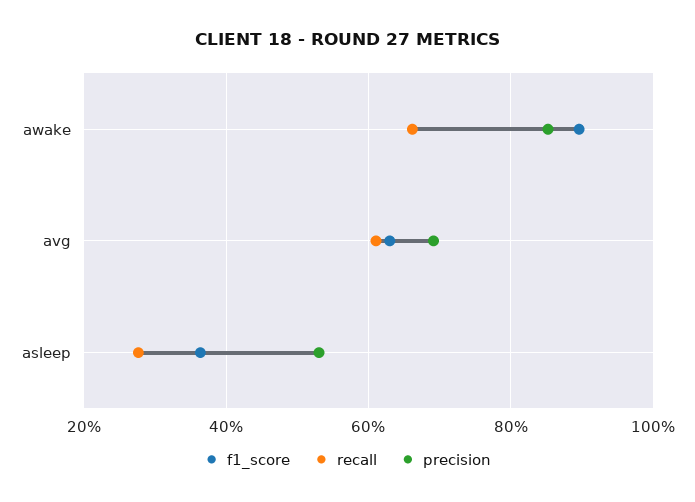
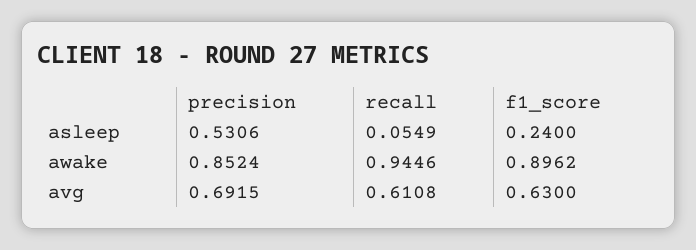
recall, awake: 0.66 -> 0.9446
f1_score, asleep: 0.36 -> 0.24
recall, asleep: 0.28 -> 0.0549

